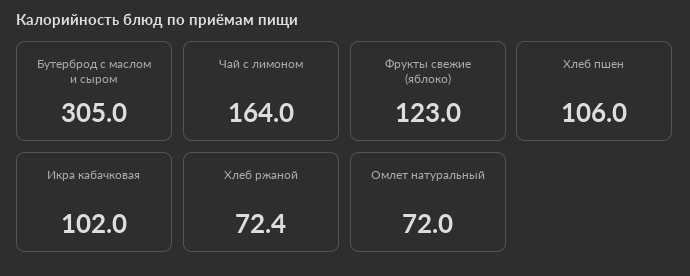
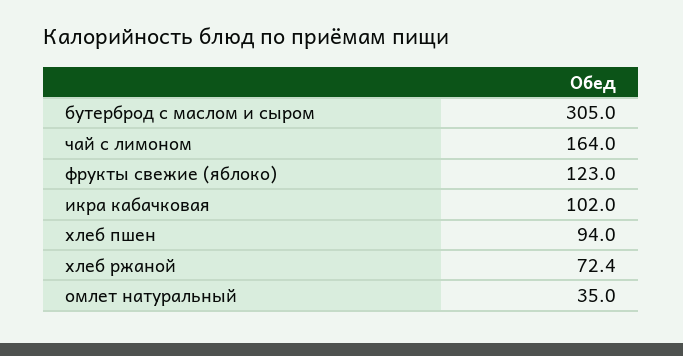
Хлеб пшен: 106 -> 94
Омлет натуральный: 72 -> 35

